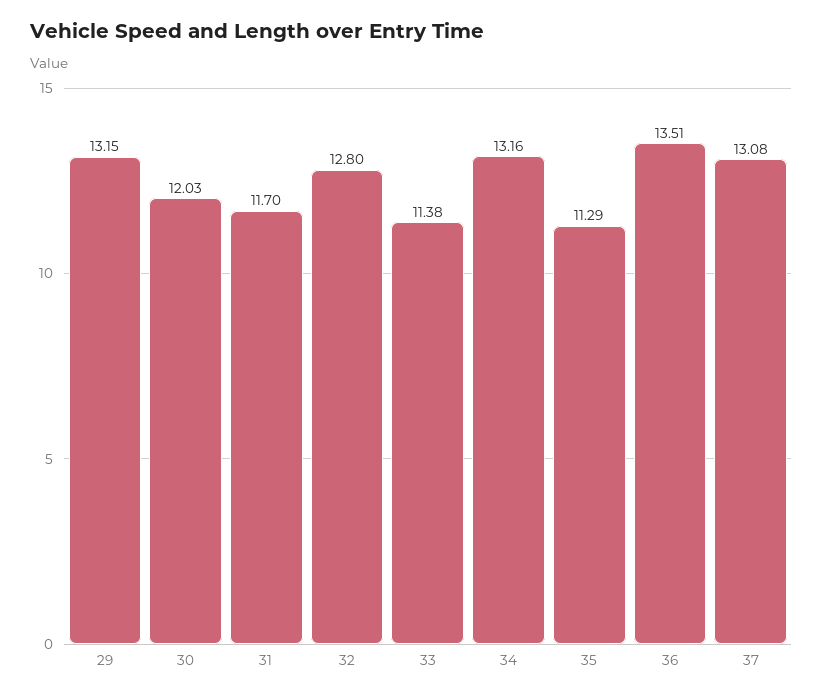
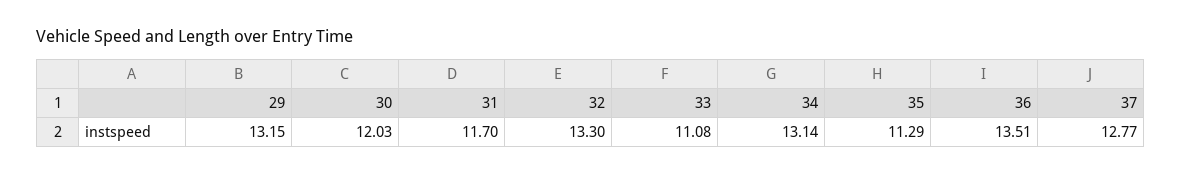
32: 12.8 -> 13.3
33: 11.38 -> 11.08
34: 13.16 -> 13.14
37: 13.08 -> 12.77

